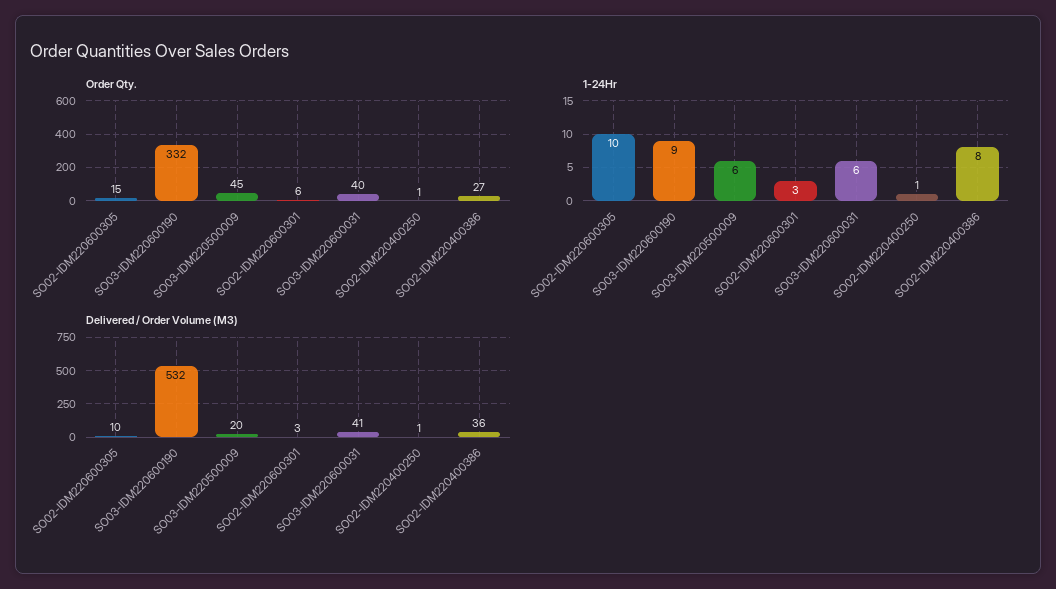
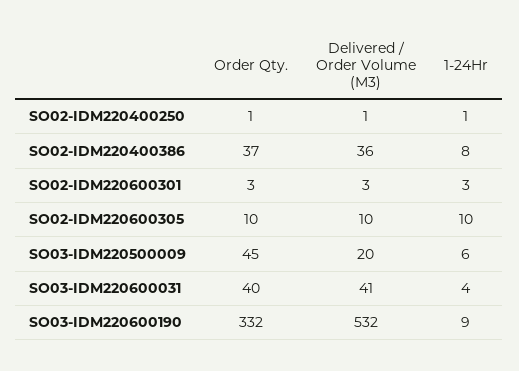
Order Qty., SO02-IDM220600305: 15 -> 10
Order Qty., SO02-IDM220600301: 6 -> 3
Order Qty., SO02-IDM220400386: 27 -> 37
1-24Hr, SO03-IDM220600031: 6 -> 4

